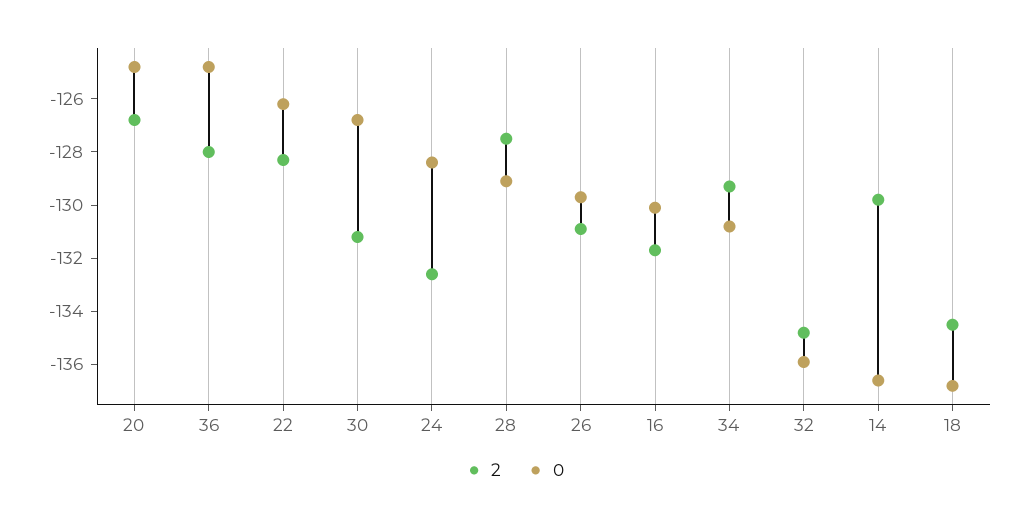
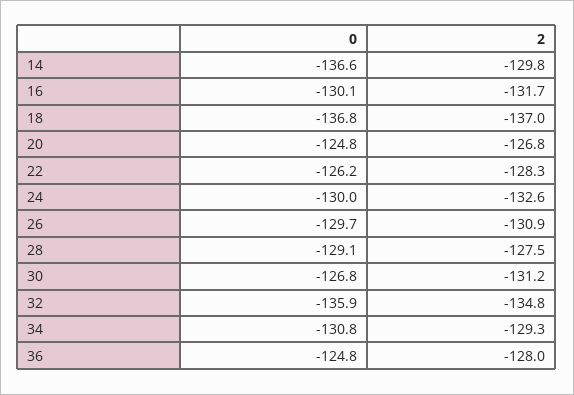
0, 24: -128.5 -> -130
2, 18: -134.5 -> -137

